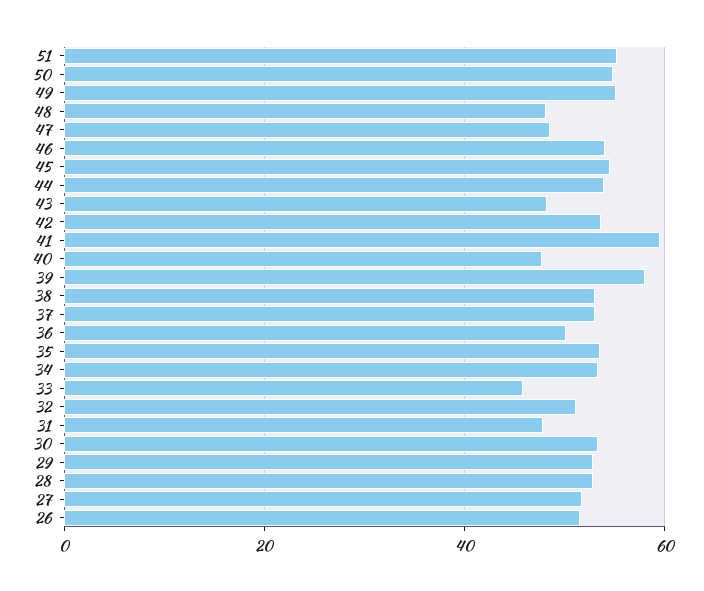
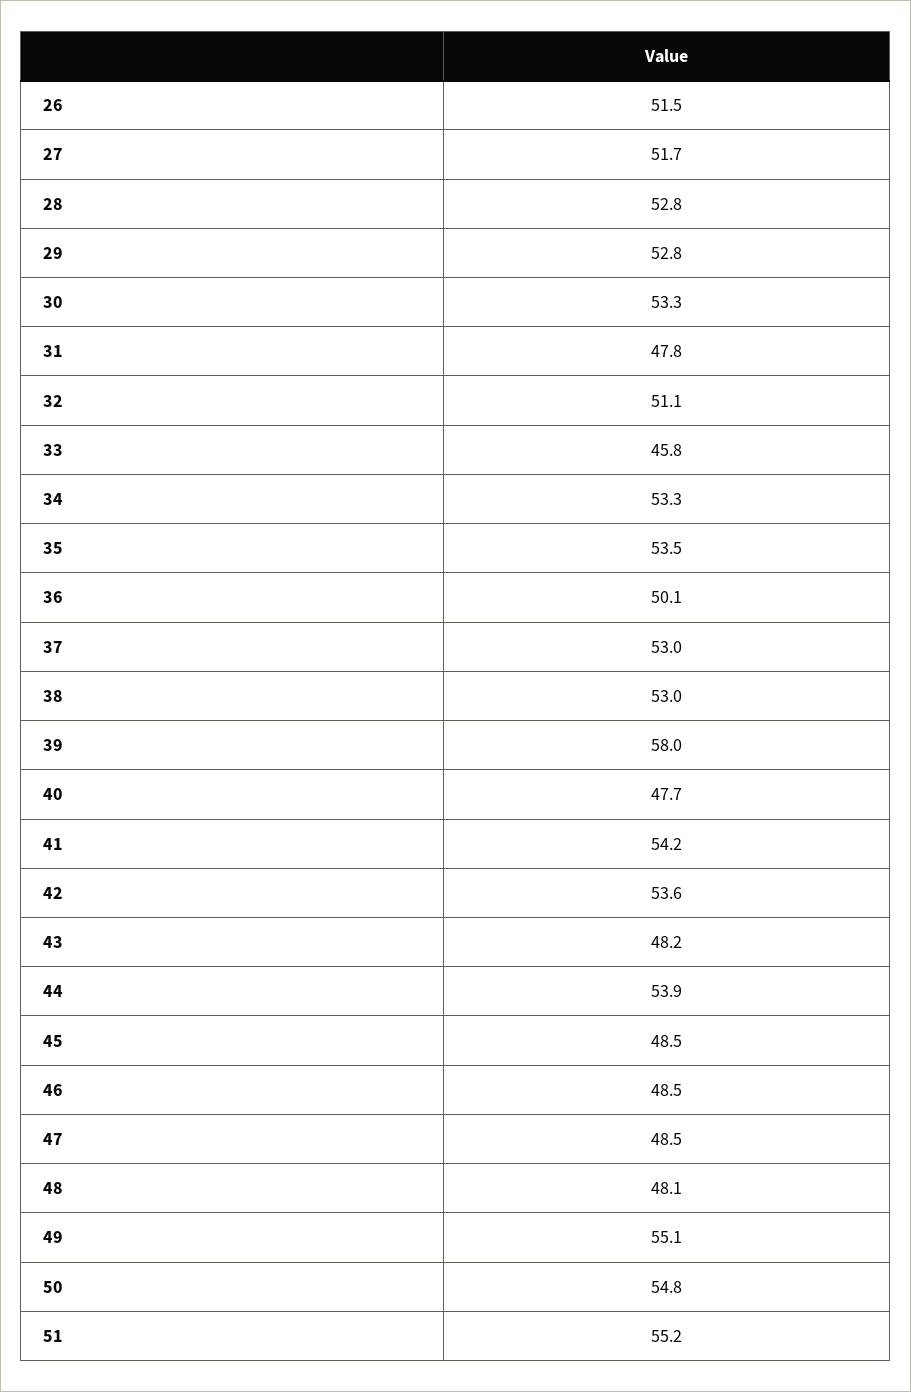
46: 54 -> 48.5
45: 54 -> 48.5
41: 60 -> 54.2

